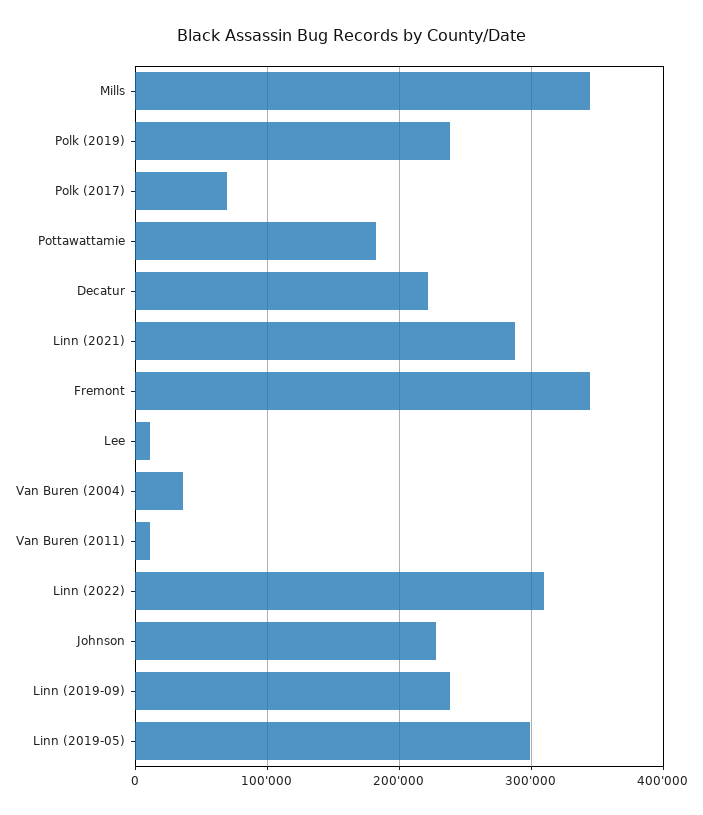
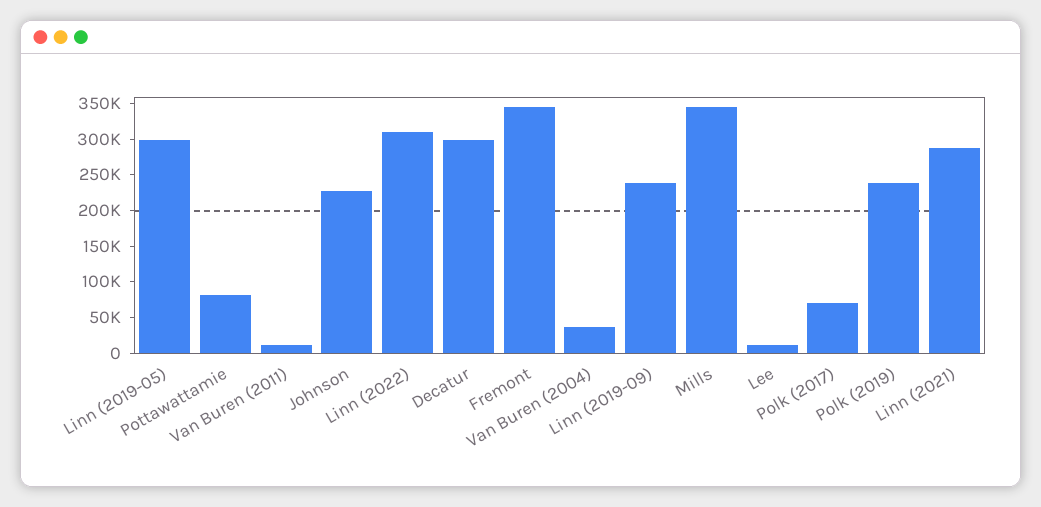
Pottawattamie: 180000 -> 75000
Decatur: 220000 -> 300000

